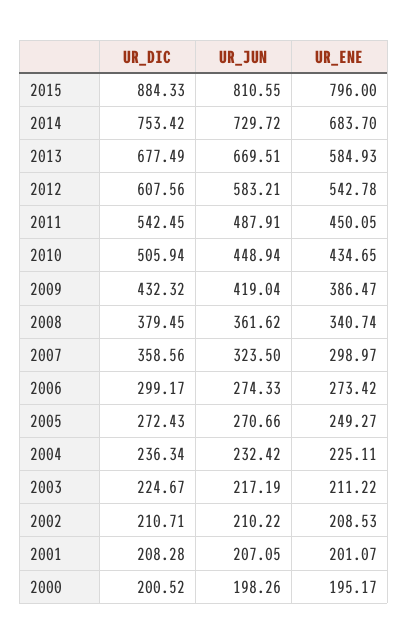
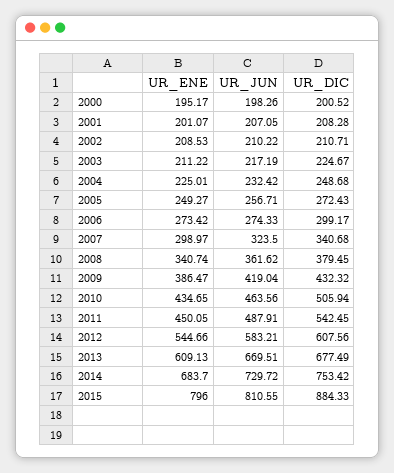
UR_ENE, 2013: 584.93 -> 609.13
UR_ENE, 2012: 542.78 -> 544.66
UR_JUN, 2010: 448.94 -> 463.56
UR_DIC, 2007: 358.56 -> 340.68
UR_JUN, 2005: 270.66 -> 256.71
UR_DIC, 2004: 236.34 -> 248.68
UR_ENE, 2004: 225.11 -> 225.01

